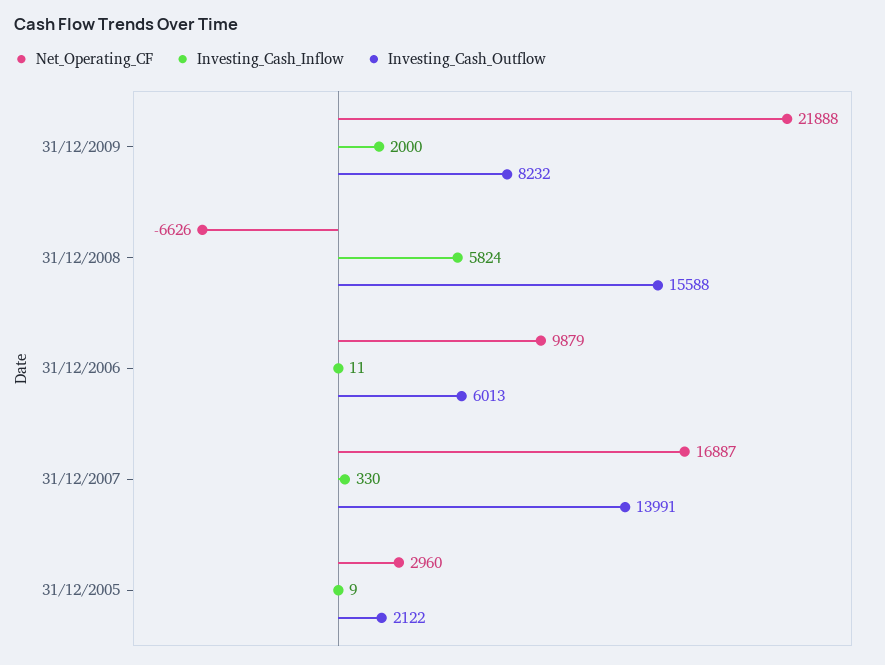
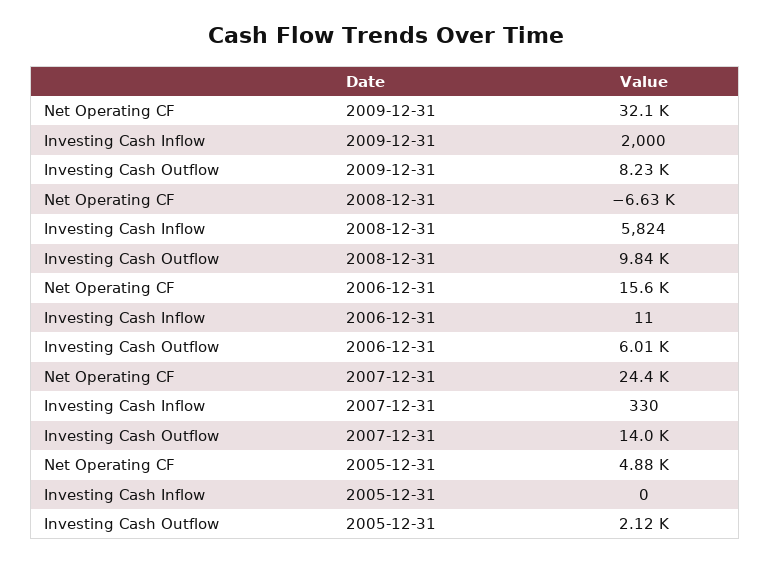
Net_Operating_CF, 31/12/2009: 21888 -> 32100
Investing_Cash_Outflow, 31/12/2008: 15588 -> 9840
Net_Operating_CF, 31/12/2006: 9879 -> 15600
Net_Operating_CF, 31/12/2007: 16887 -> 24400
Net_Operating_CF, 31/12/2005: 2960 -> 4880
Investing_Cash_Inflow, 31/12/2005: 9 -> 0

